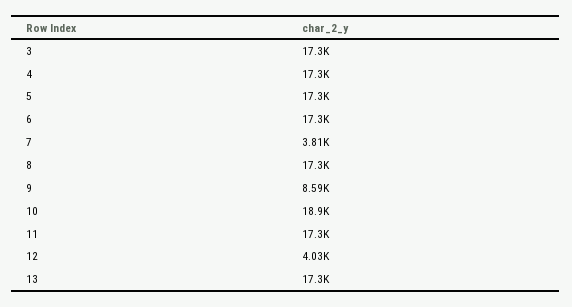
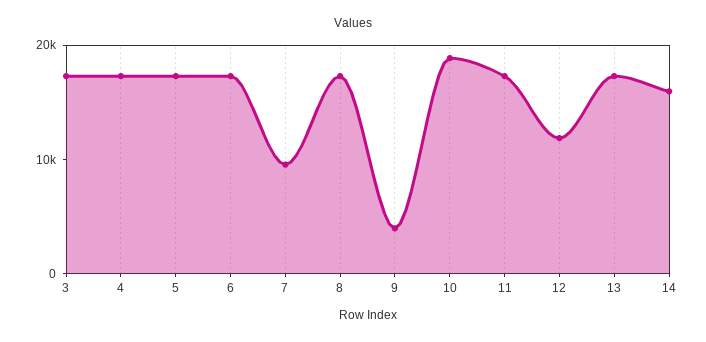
7: 3810 -> 10000
9: 8590 -> 4000
12: 4030 -> 12000
14: none -> 16000

